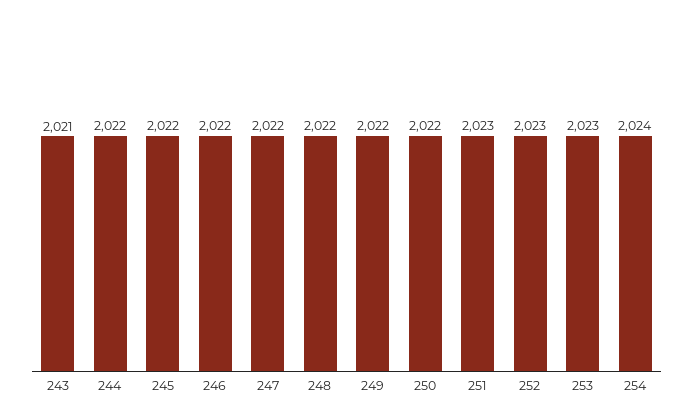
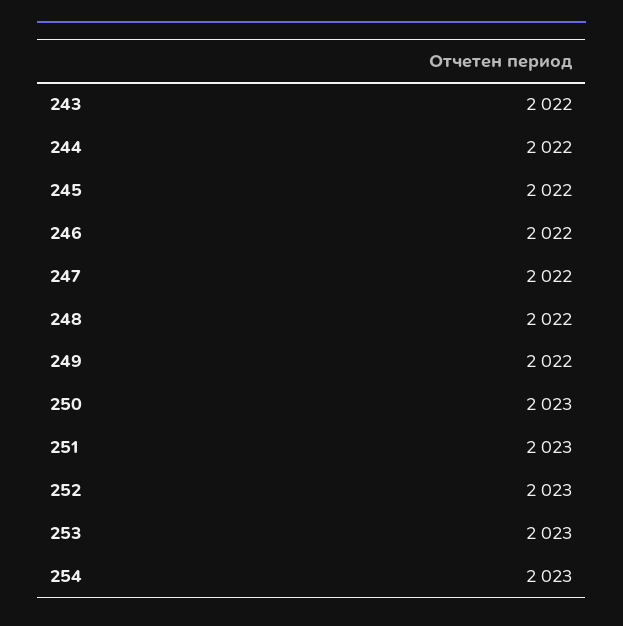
243: 2021 -> 2022
250: 2022 -> 2023
254: 2024 -> 2023

